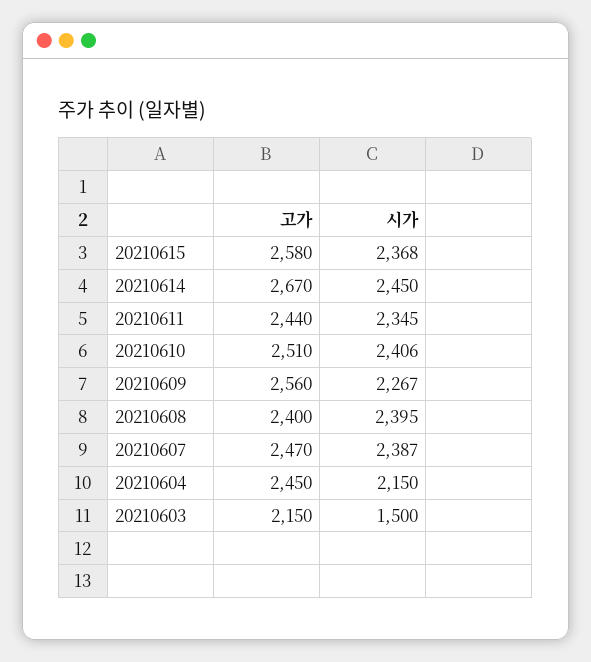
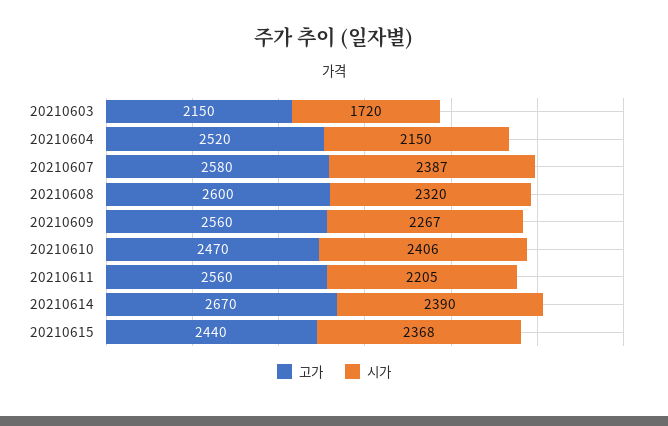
고가, 20210615: 2580 -> 2440
시가, 20210614: 2450 -> 2390
고가, 20210611: 2440 -> 2560
시가, 20210611: 2345 -> 2205
고가, 20210610: 2510 -> 2470
고가, 20210608: 2400 -> 2600
시가, 20210608: 2395 -> 2320
고가, 20210607: 2470 -> 2580
고가, 20210604: 2450 -> 2520
시가, 20210603: 1500 -> 1720

